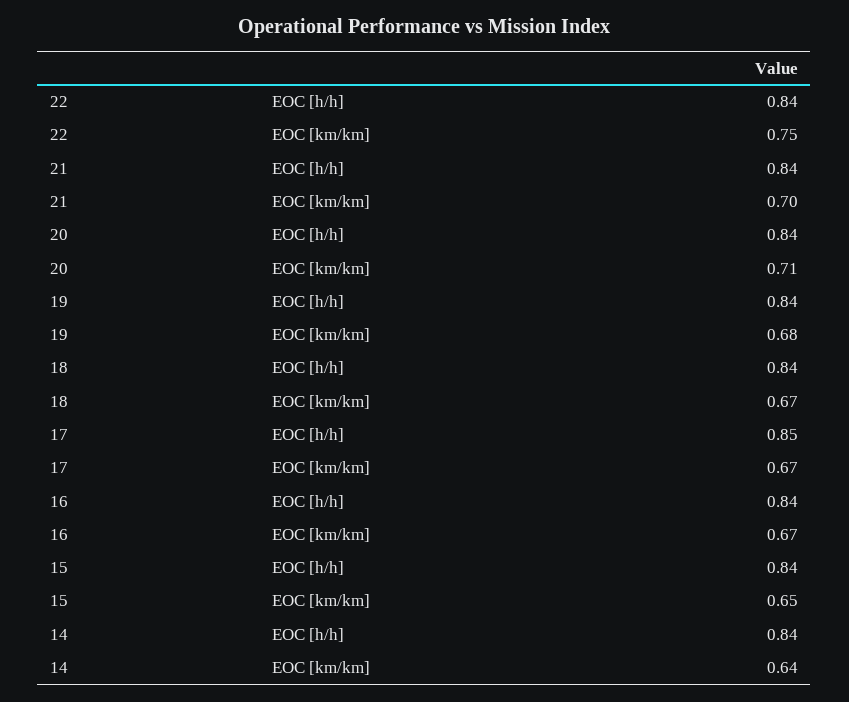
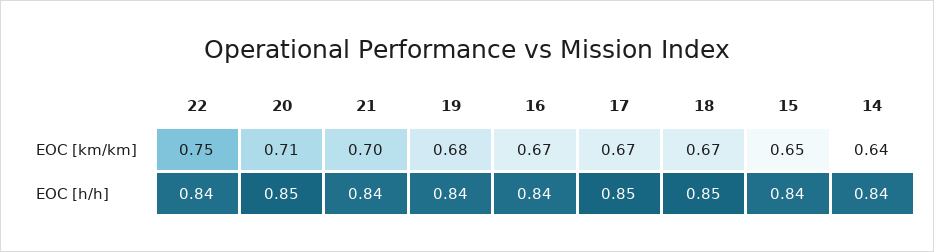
20, EOC [h/h]: 0.84 -> 0.85
18, EOC [h/h]: 0.84 -> 0.85

